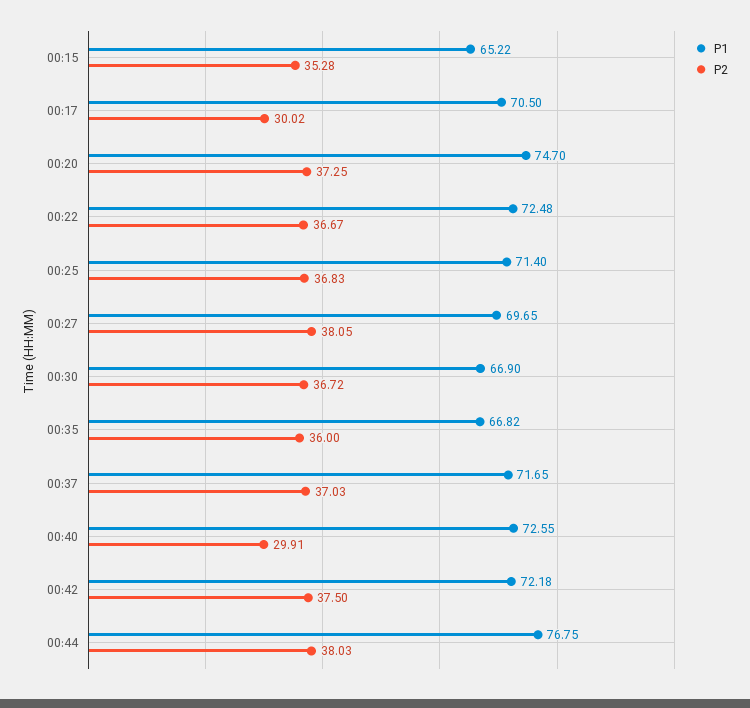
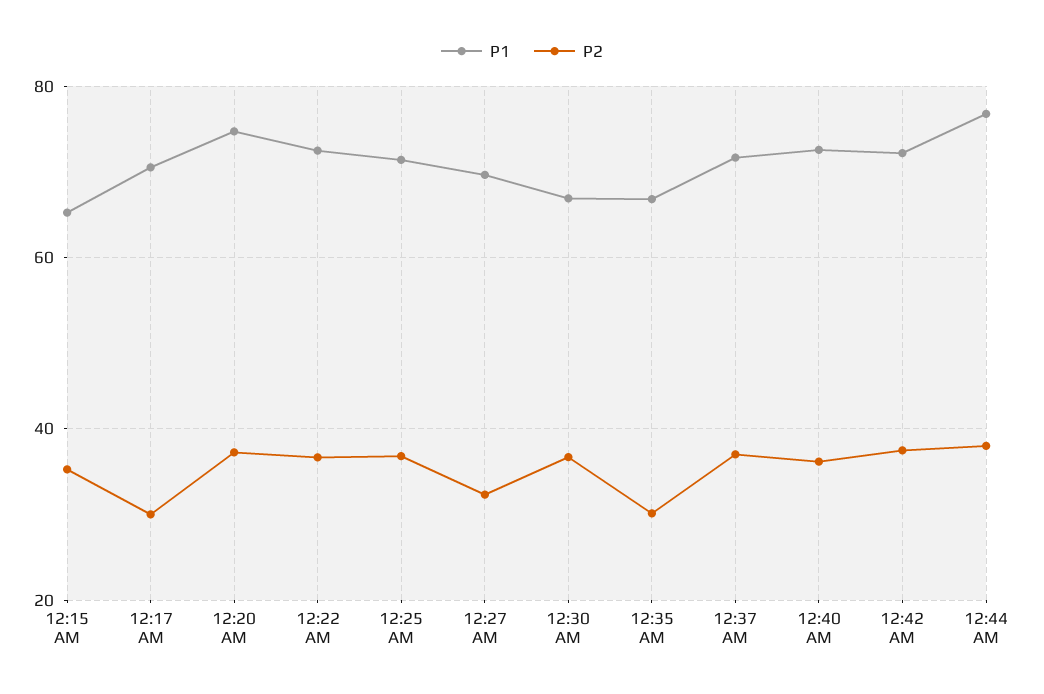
P2, 00:27: 38.05 -> 32
P2, 00:35: 36 -> 30
P2, 00:40: 29.91 -> 36

